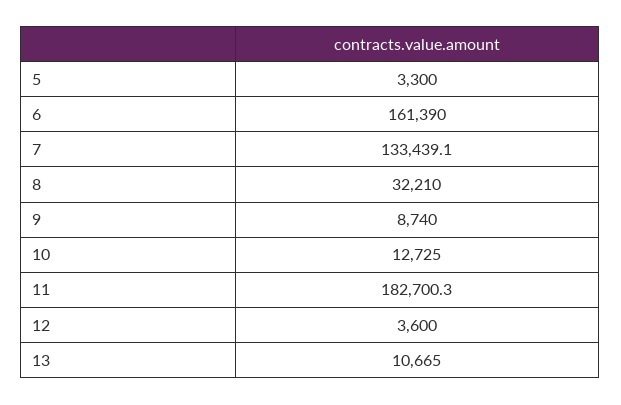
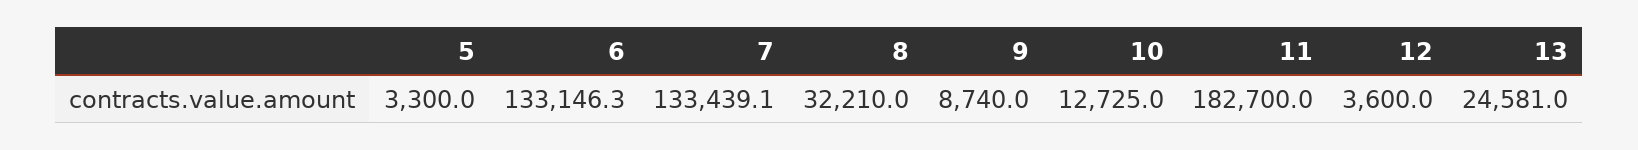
6: 161390 -> 133146.3
11: 182700.3 -> 182700
13: 10665 -> 24581

